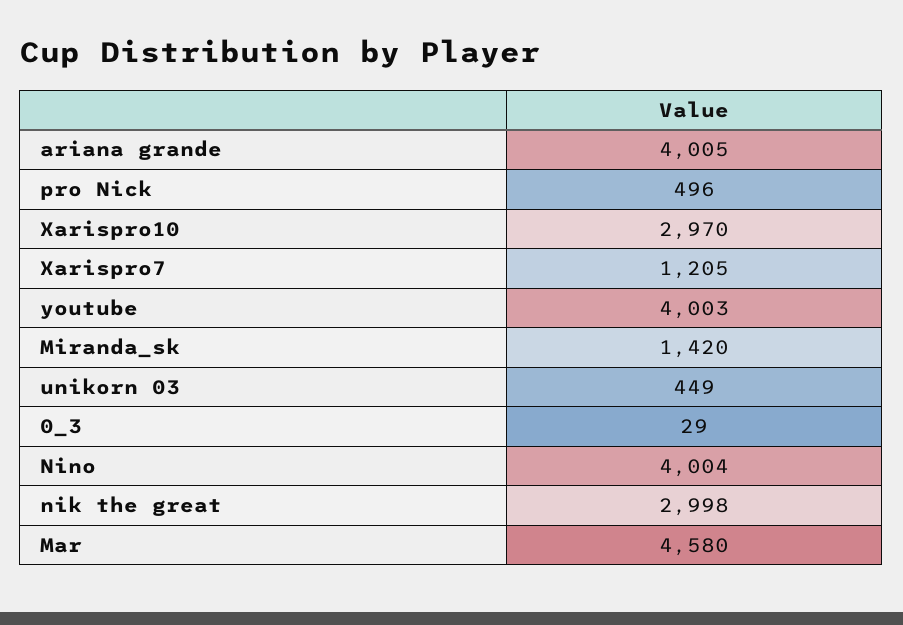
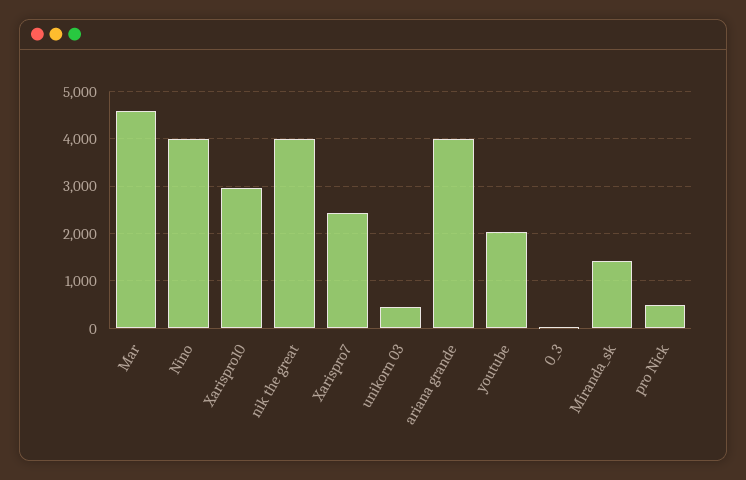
Xarispro7: 1205 -> 2400
youtube: 4003 -> 2000
nik the great: 2998 -> 4000

